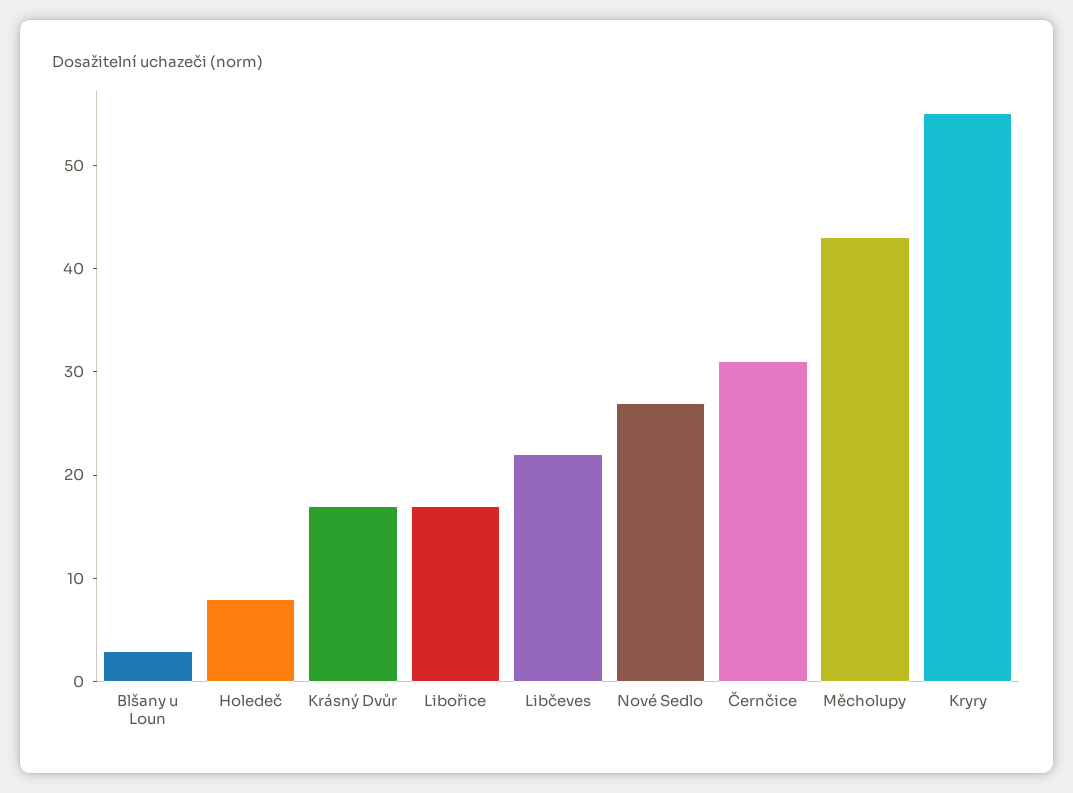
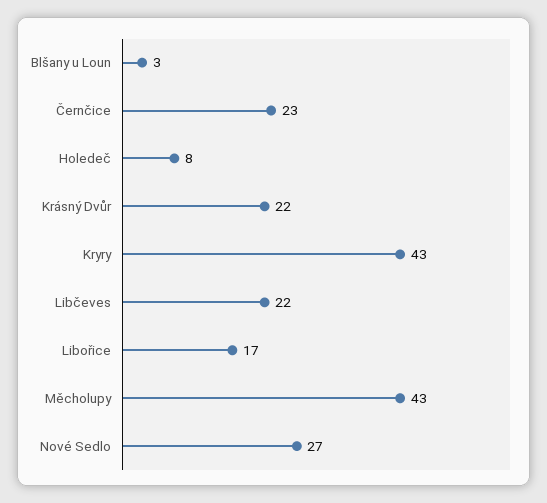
Krásný Dvůr: 17 -> 22
Černčice: 31 -> 23
Kryry: 55 -> 43

